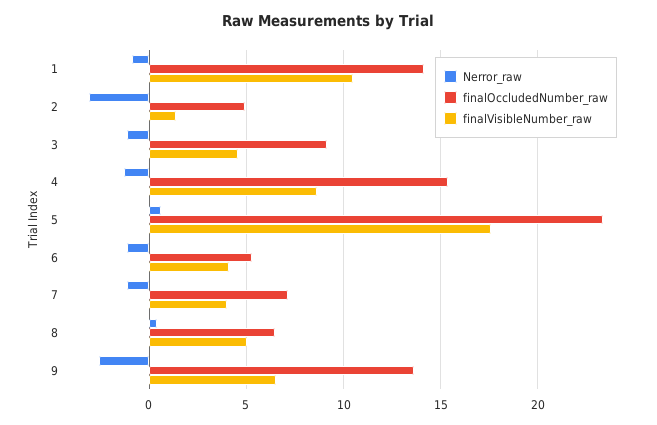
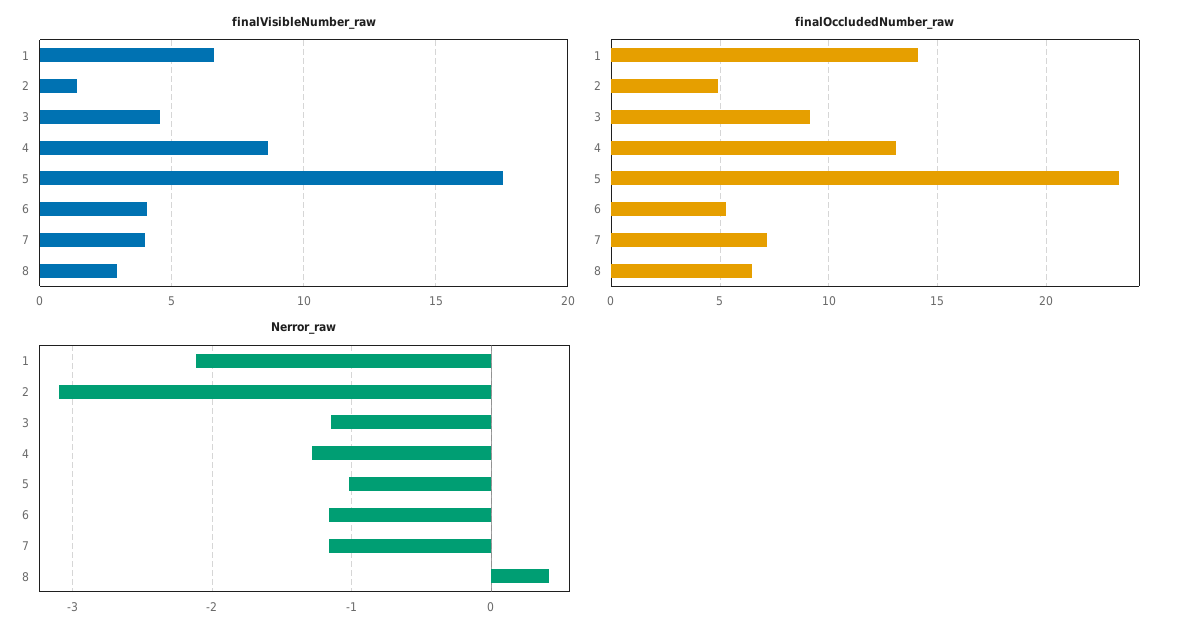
Nerror_raw, 1: -1 -> -2.1
finalVisibleNumber_raw, 1: 10.5 -> 6.5
finalOccludedNumber_raw, 4: 15.5 -> 13
Nerror_raw, 5: 0.5 -> -1
finalVisibleNumber_raw, 8: 5 -> 3
Nerror_raw, 9: -2.5 -> none
finalOccludedNumber_raw, 9: 13.5 -> none
finalVisibleNumber_raw, 9: 6.5 -> none

